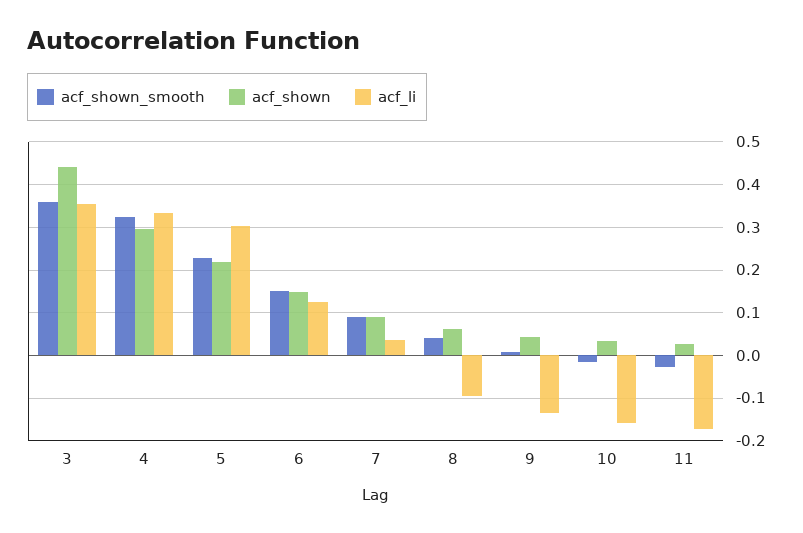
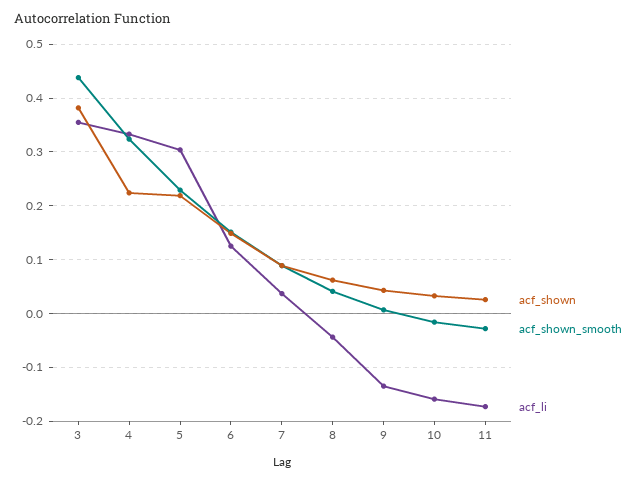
acf_shown_smooth, 3: 0.36 -> 0.44
acf_shown, 3: 0.44 -> 0.38
acf_shown, 4: 0.3 -> 0.22
acf_li, 8: -0.1 -> -0.04

